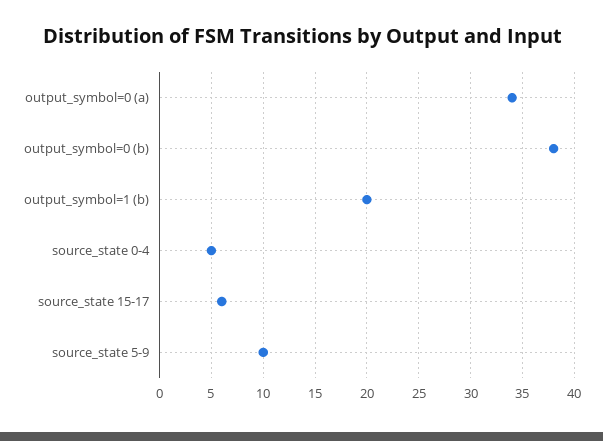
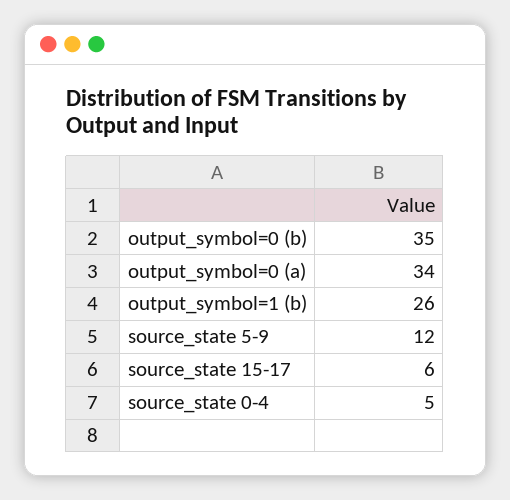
output_symbol=0 (b): 38 -> 35
output_symbol=1 (b): 20 -> 26
source_state 5-9: 10 -> 12

